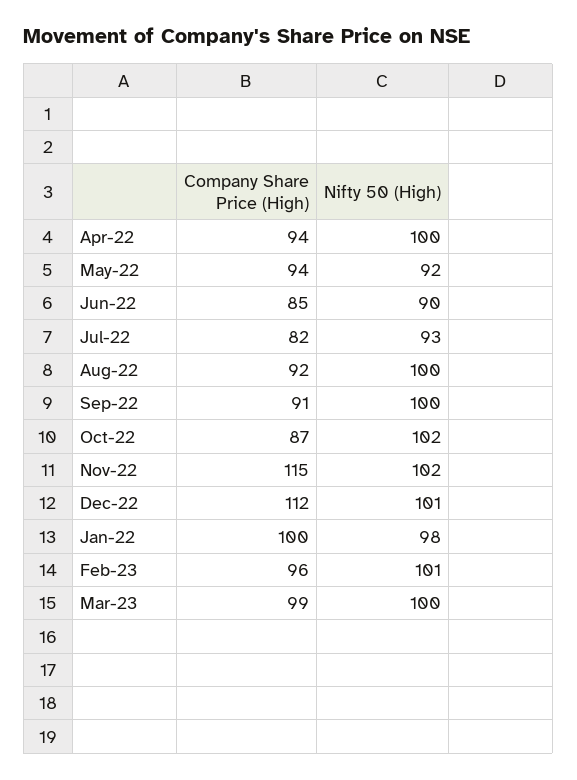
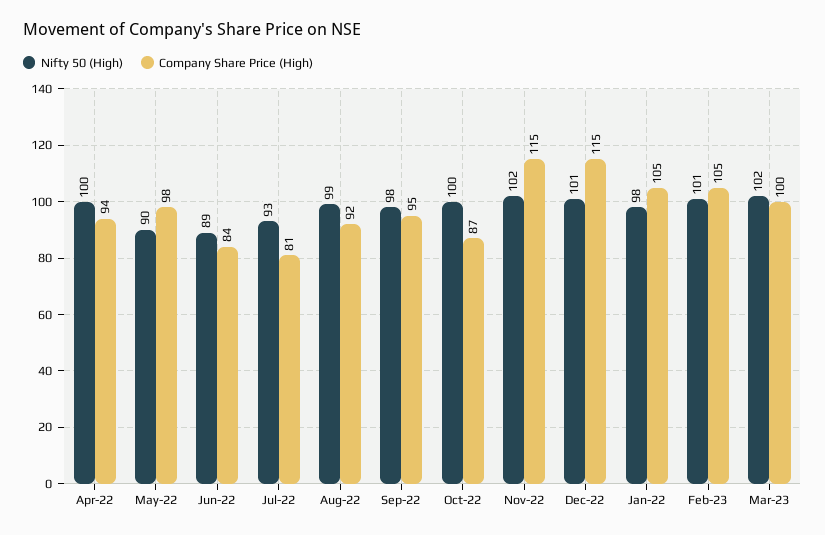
Company Share Price (High), May-22: 94 -> 98
Nifty 50 (High), May-22: 92 -> 90
Company Share Price (High), Jun-22: 85 -> 84
Nifty 50 (High), Jun-22: 90 -> 89
Company Share Price (High), Jul-22: 82 -> 81
Nifty 50 (High), Aug-22: 100 -> 99
Company Share Price (High), Sep-22: 91 -> 95
Nifty 50 (High), Sep-22: 100 -> 98
Nifty 50 (High), Oct-22: 102 -> 100
Company Share Price (High), Dec-22: 112 -> 115
Company Share Price (High), Jan-22: 100 -> 105
Company Share Price (High), Feb-23: 96 -> 105
Company Share Price (High), Mar-23: 99 -> 100
Nifty 50 (High), Mar-23: 100 -> 102

